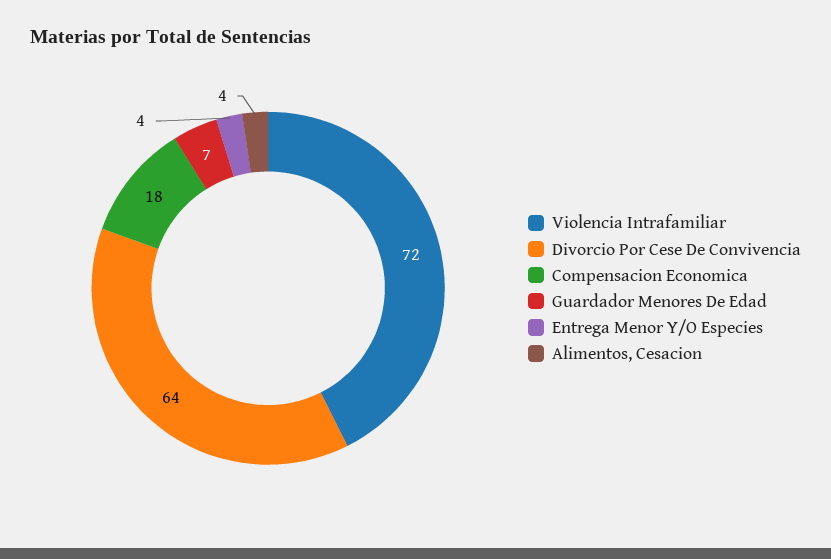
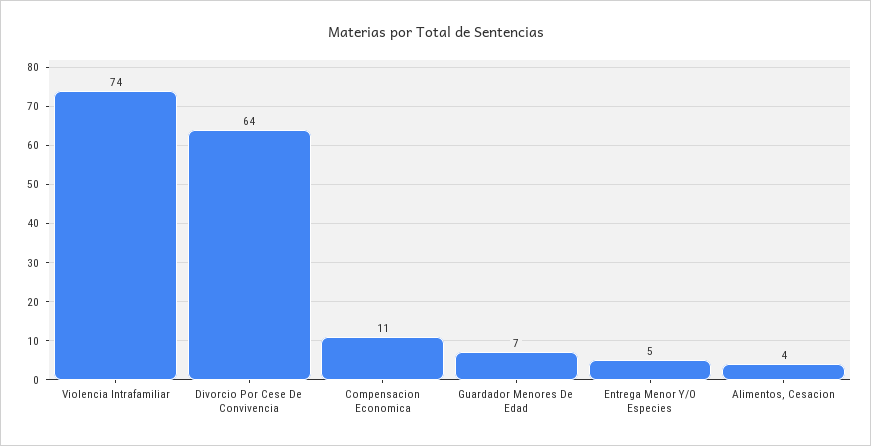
Violencia Intrafamiliar: 72 -> 74
Compensacion Economica: 18 -> 11
Entrega Menor Y/O Especies: 4 -> 5

